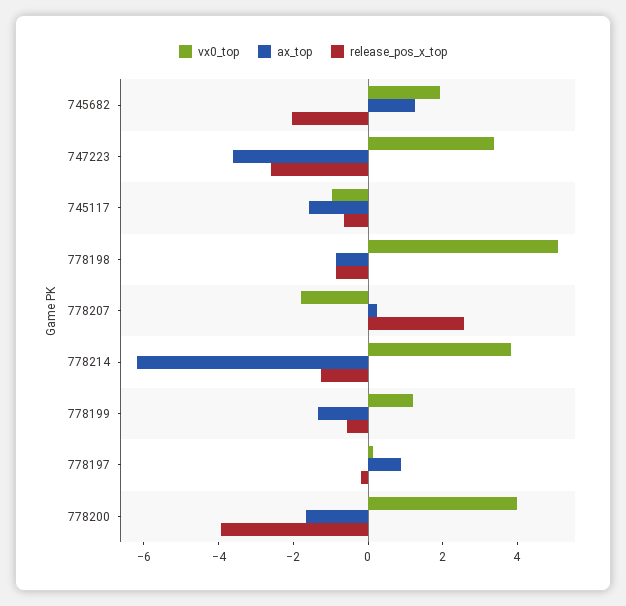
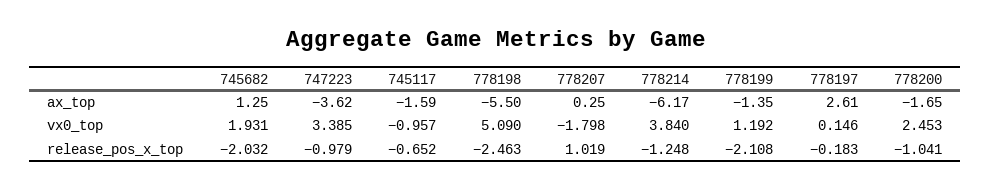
release_pos_x_top, 747223: -2.5 -> -0.979
ax_top, 778198: -1 -> -5.5
release_pos_x_top, 778198: -1 -> -2.463
release_pos_x_top, 778207: 2.5 -> 1.019
release_pos_x_top, 778199: -0.5 -> -2.108
ax_top, 778197: 1 -> 2.61
vx0_top, 778200: 4 -> 2.453
release_pos_x_top, 778200: -4 -> -1.041

